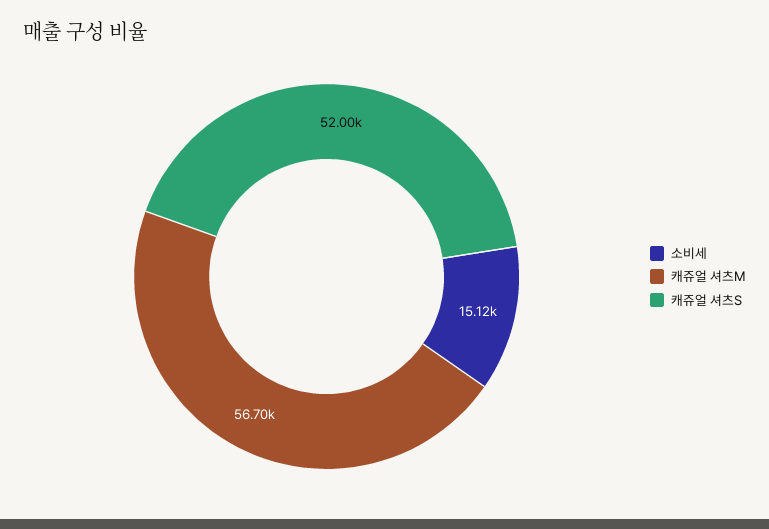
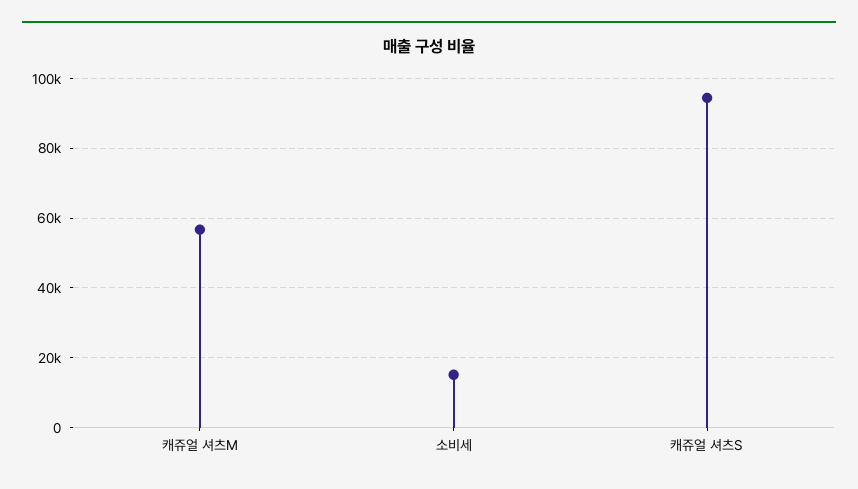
캐쥬얼 셔츠S: 52000 -> 94000

